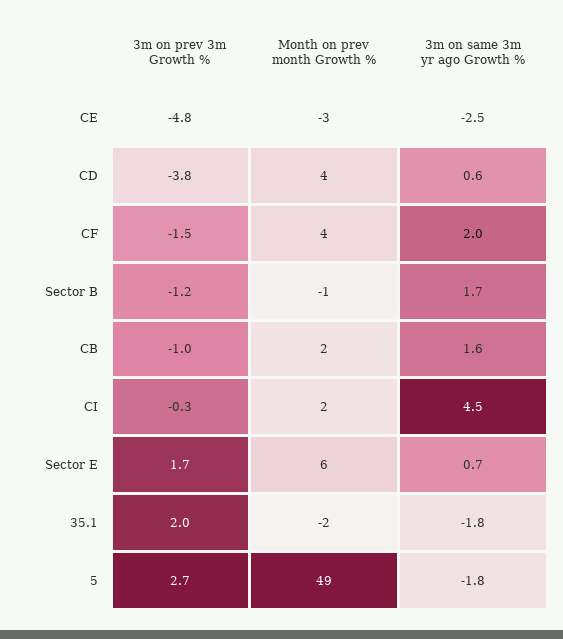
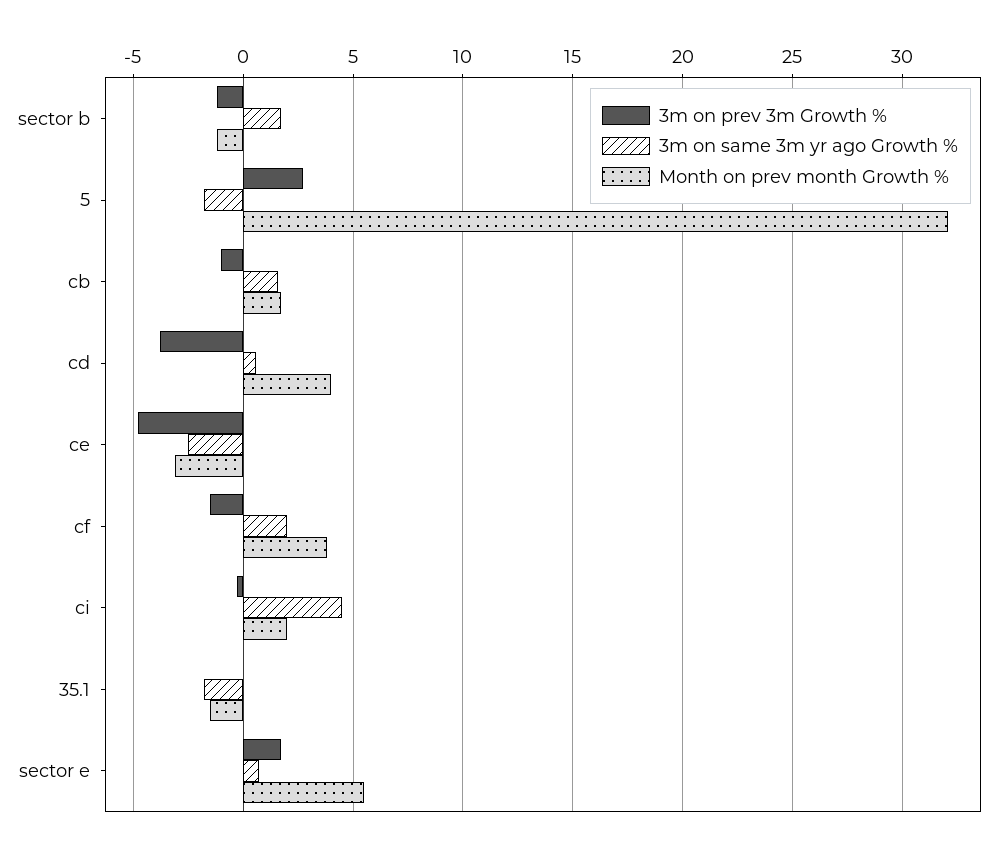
3m on prev 3m Growth %, 35.1: 2 -> 0
Month on prev month Growth %, 5: 49 -> 32

